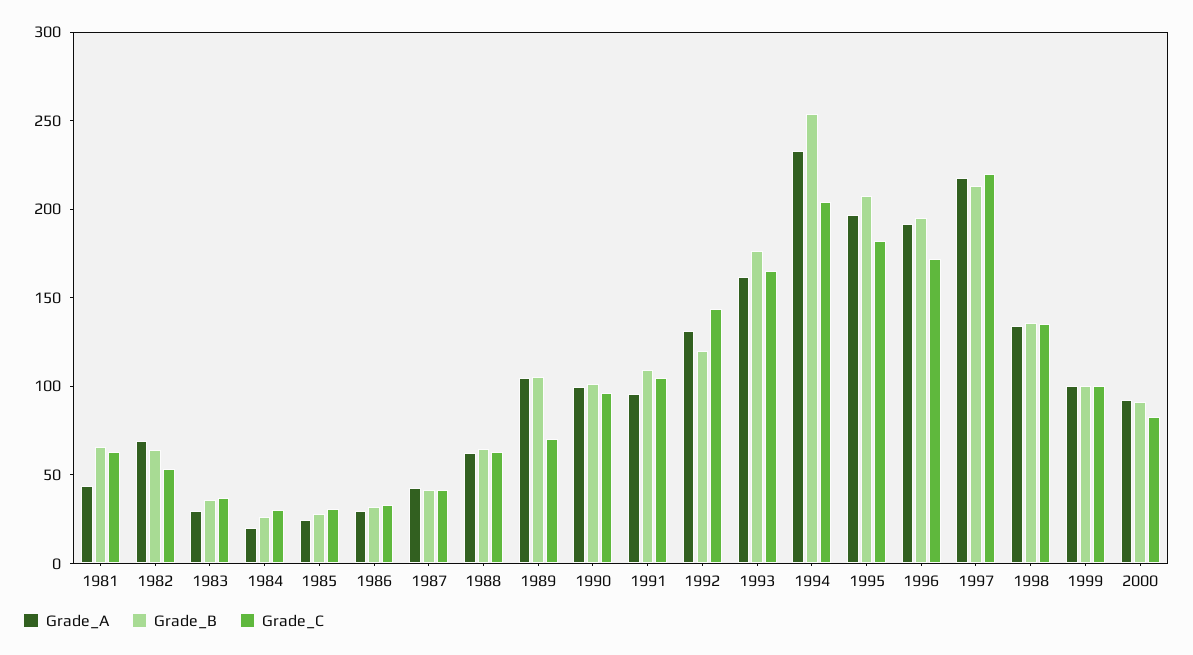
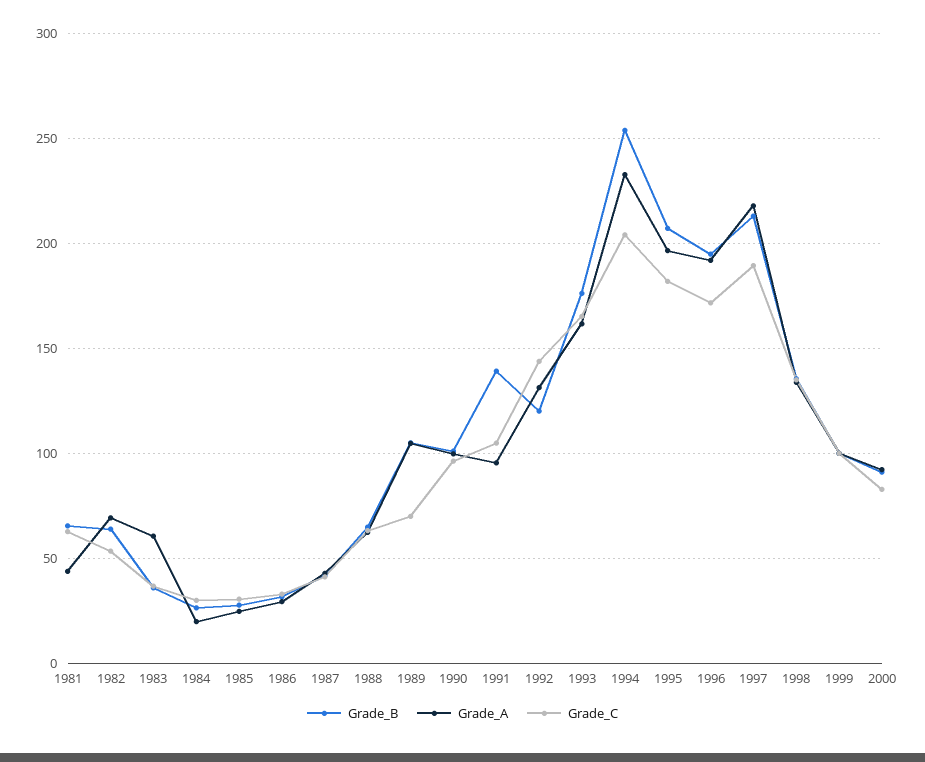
Grade_A, 1983: 30 -> 60
Grade_B, 1991: 110 -> 140
Grade_C, 1997: 220 -> 190

